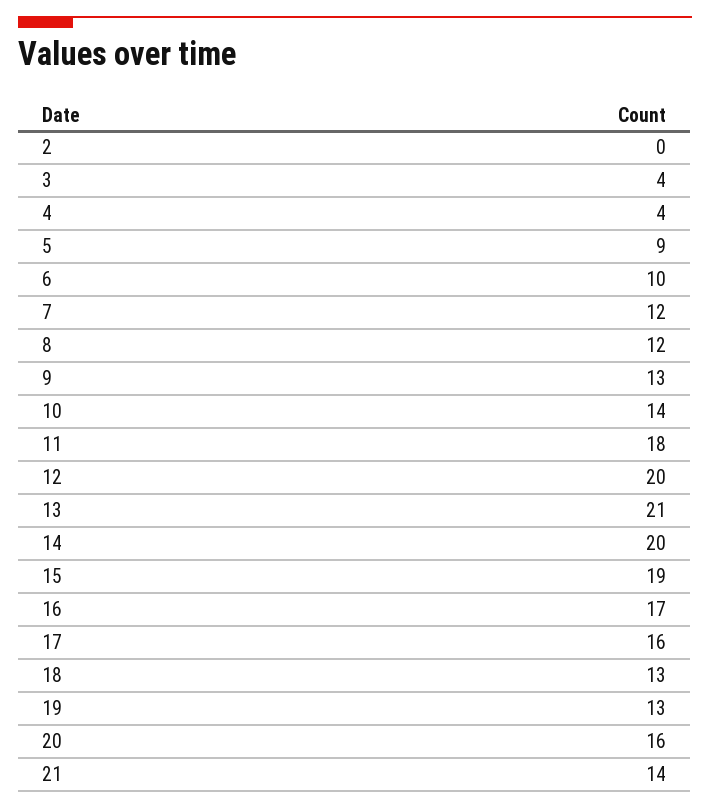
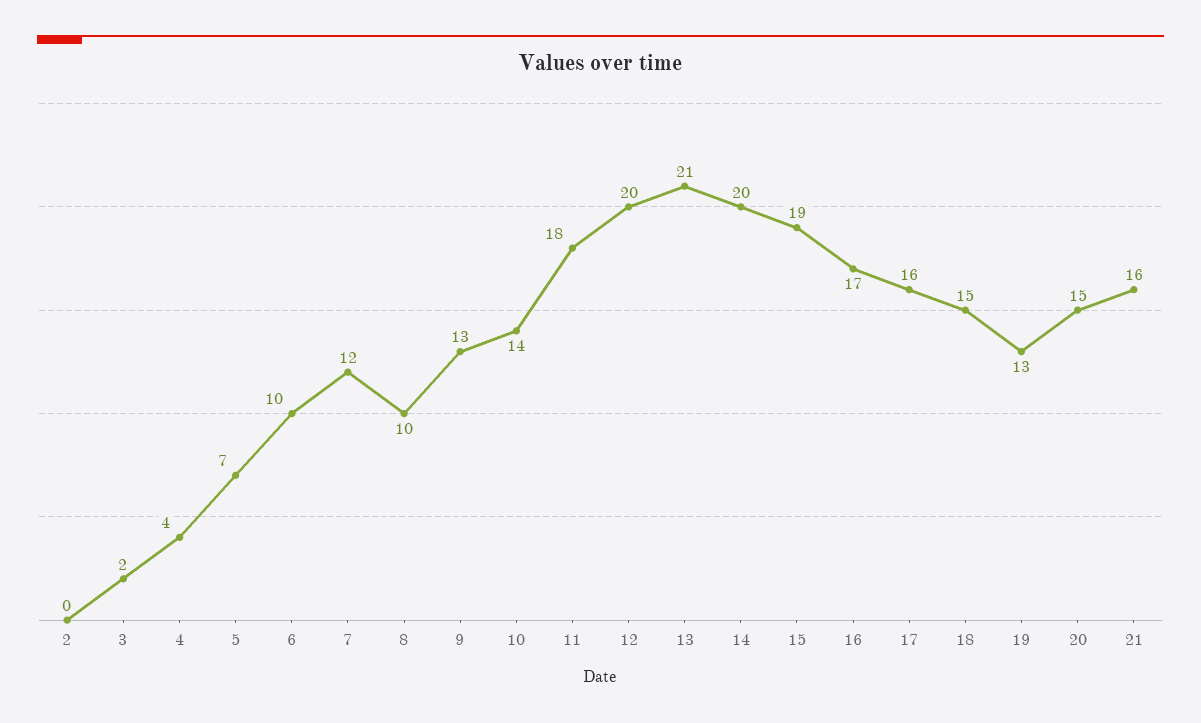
3: 4 -> 2
5: 9 -> 7
8: 12 -> 10
18: 13 -> 15
20: 16 -> 15
21: 14 -> 16

